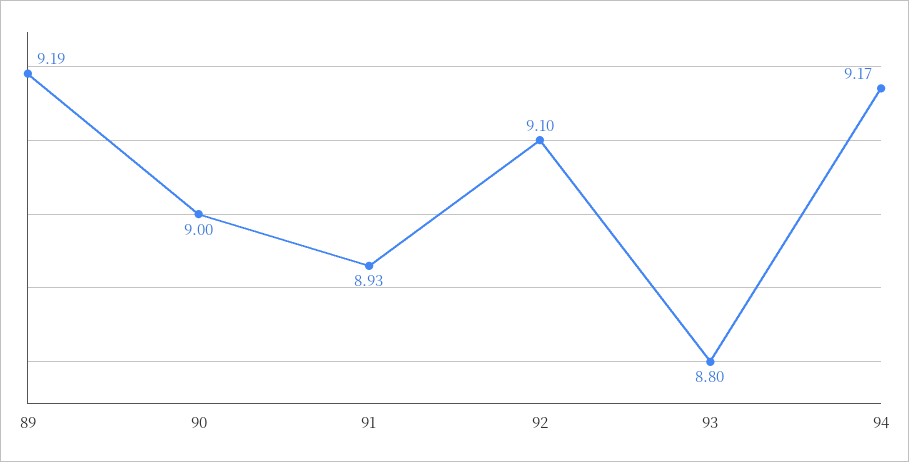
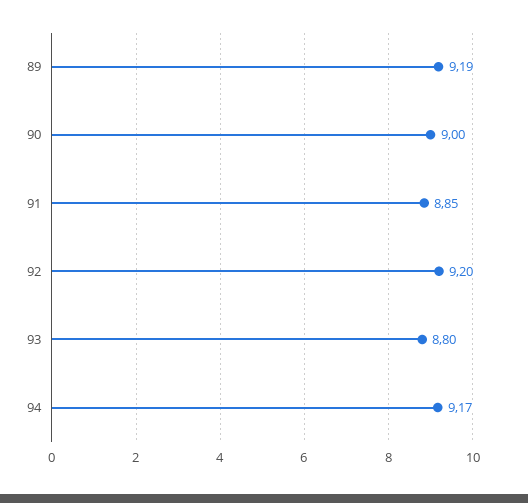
91: 8.93 -> 8.85
92: 9.1 -> 9.2

